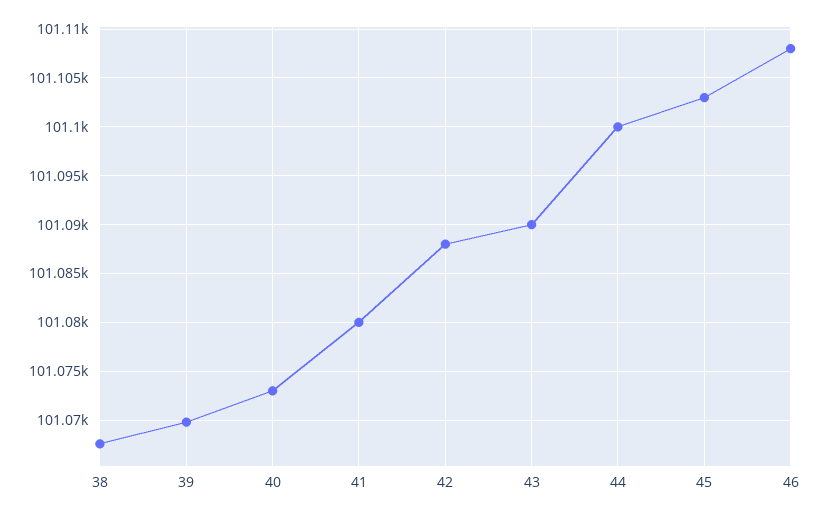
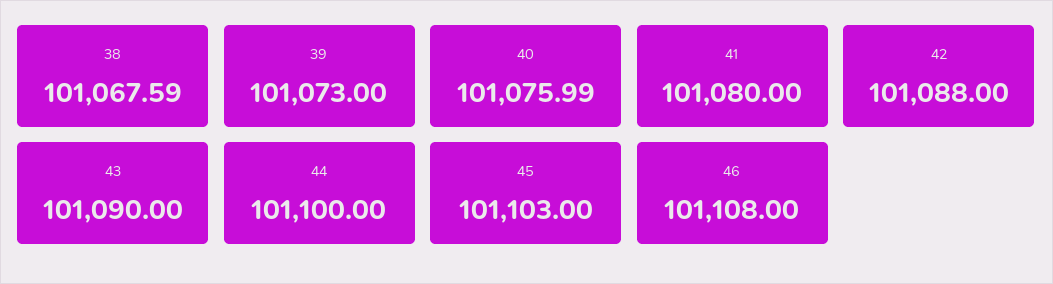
39: 101070 -> 101073
40: 101073 -> 101075.99

